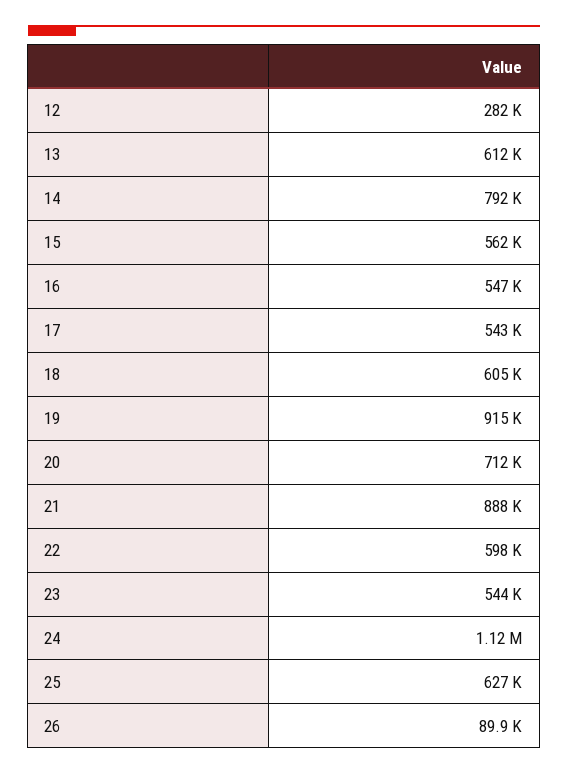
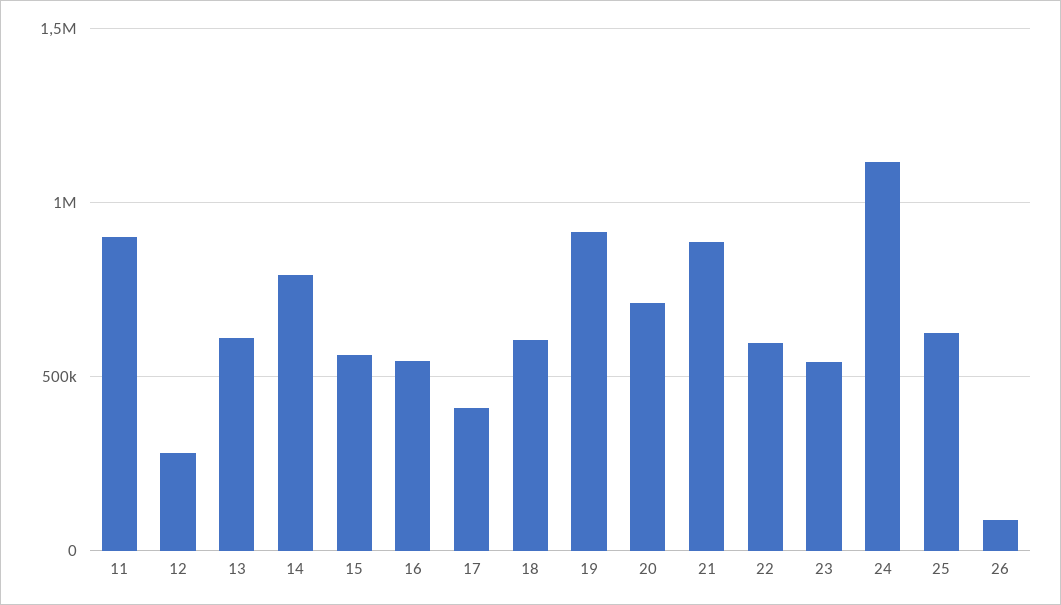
17: 543000 -> 400000
11: none -> 900000

